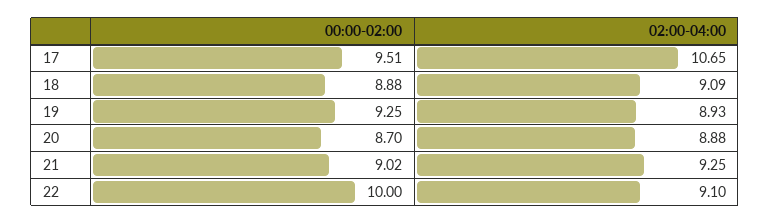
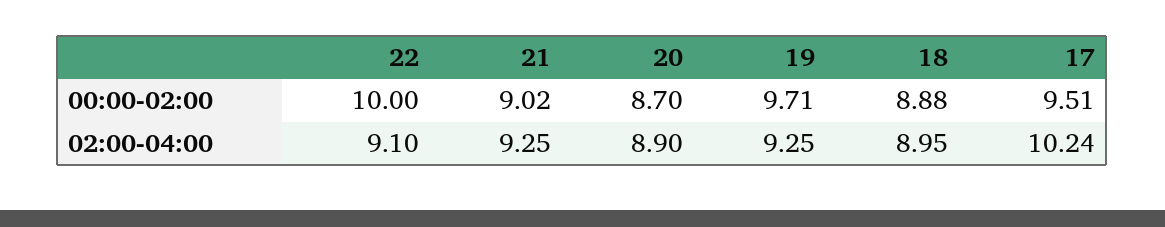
02:00-04:00, 17: 10.65 -> 10.24
02:00-04:00, 18: 9.09 -> 8.95
00:00-02:00, 19: 9.25 -> 9.71
02:00-04:00, 19: 8.93 -> 9.25
02:00-04:00, 20: 8.88 -> 8.9

